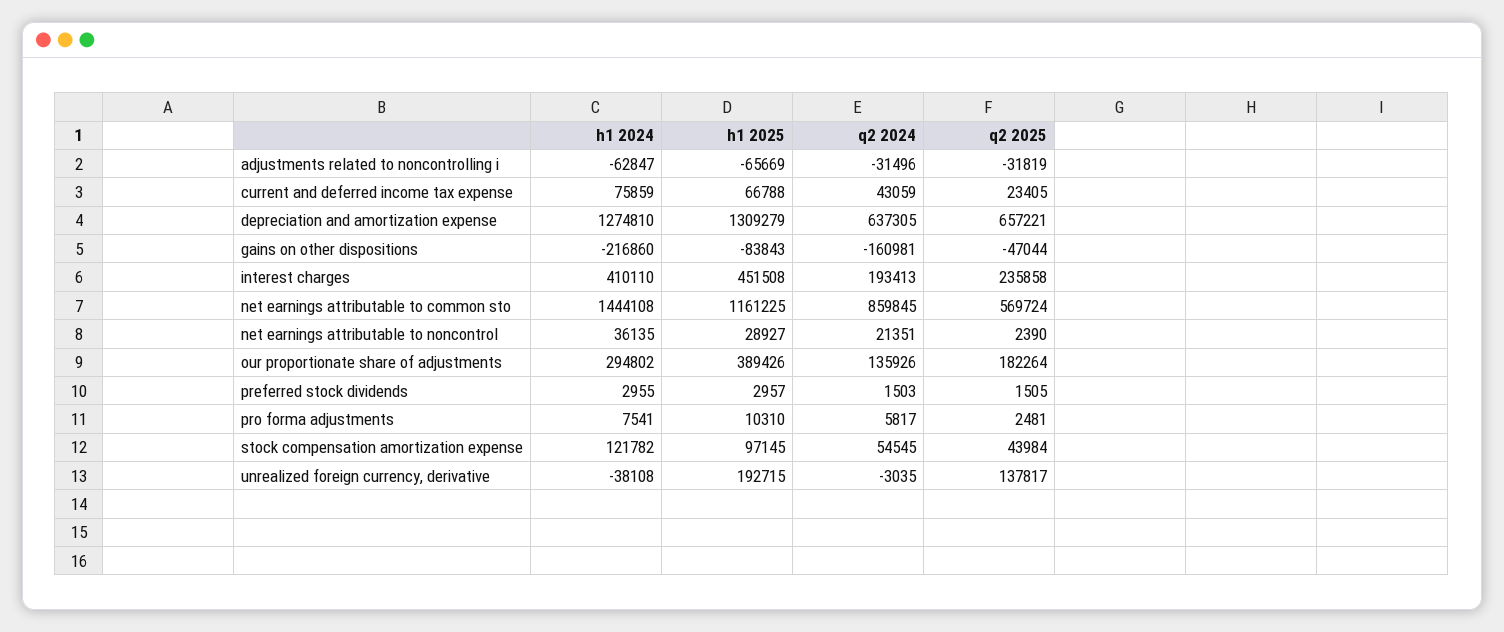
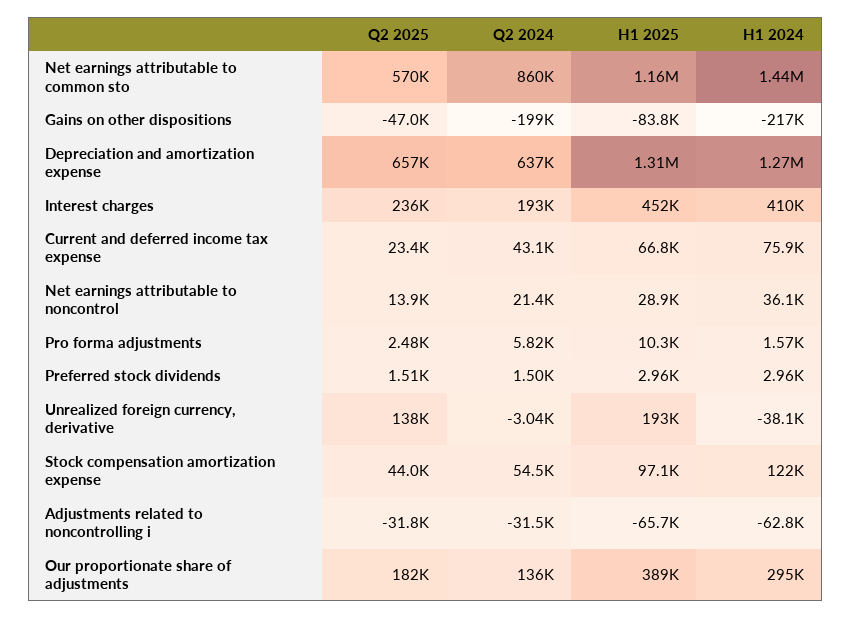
q2 2024, gains on other dispositions: -160981 -> -199000
q2 2025, net earnings attributable to noncontrol: 2390 -> 13900
h1 2024, pro forma adjustments: 7541 -> 1570

